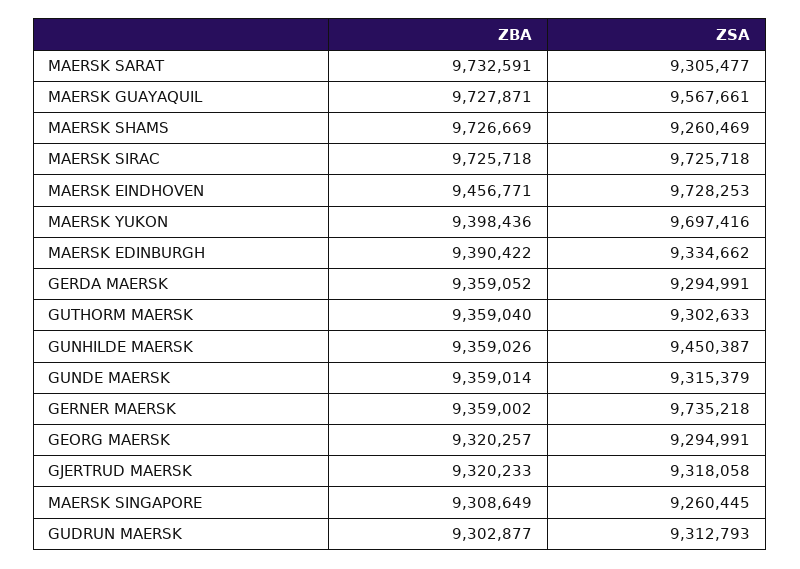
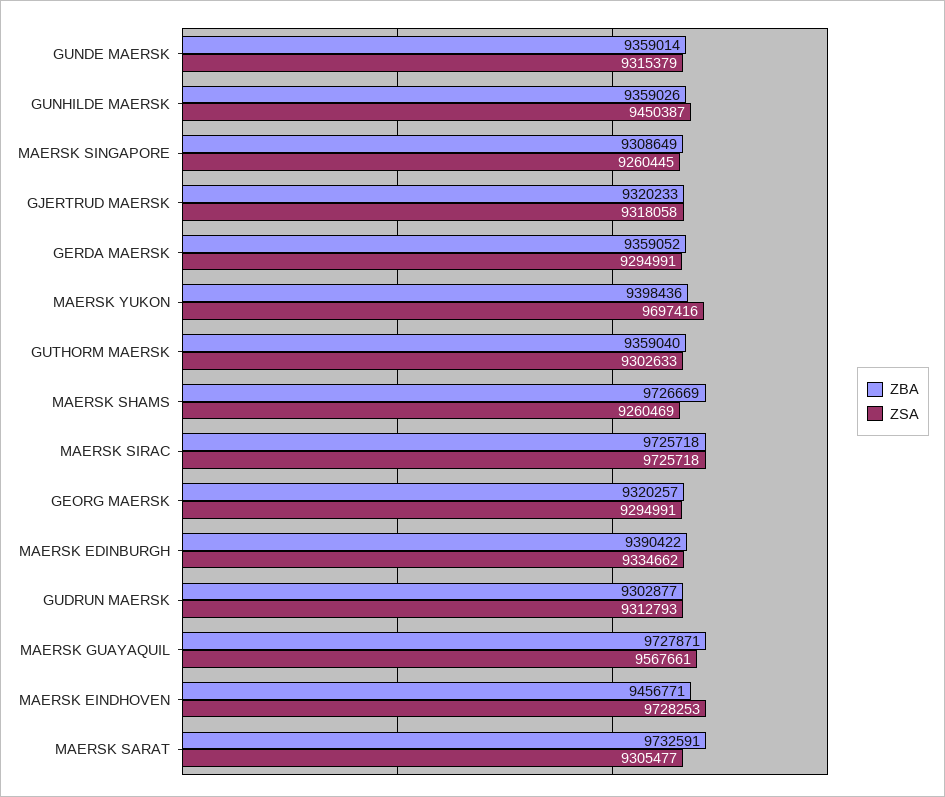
ZBA, GERNER MAERSK: 9359002 -> none
ZSA, GERNER MAERSK: 9735218 -> none

